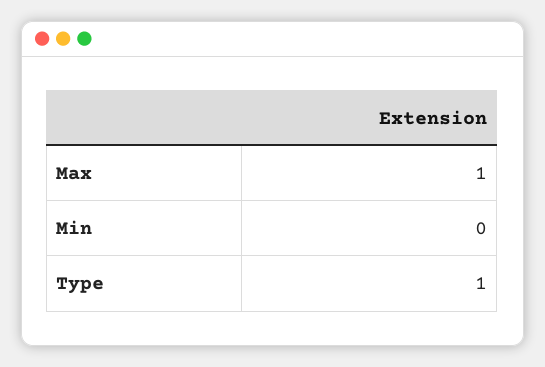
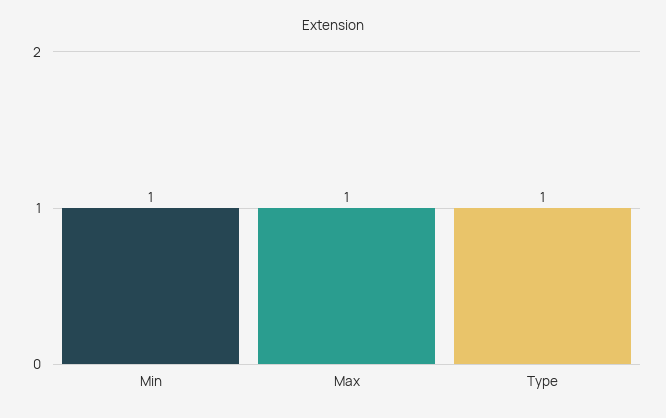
Min: 0 -> 1

